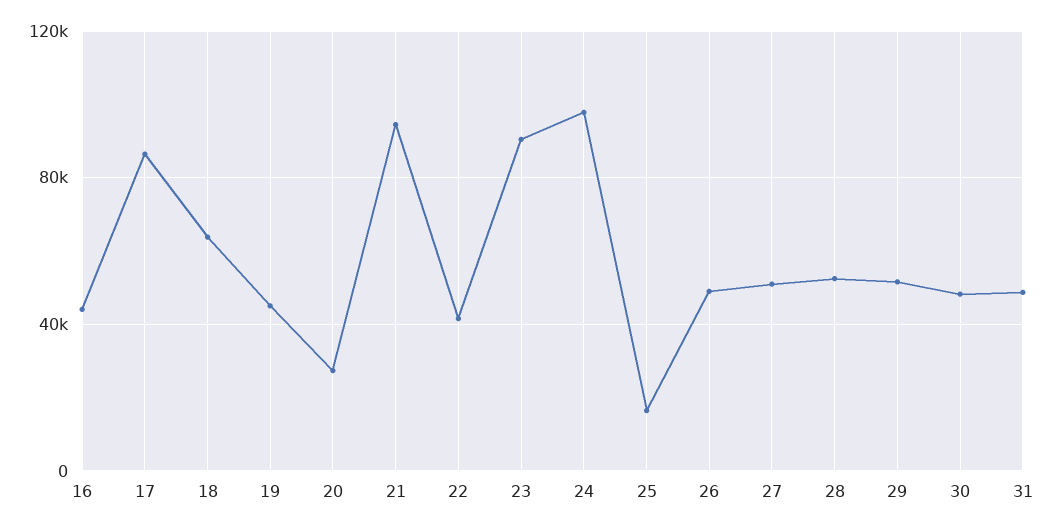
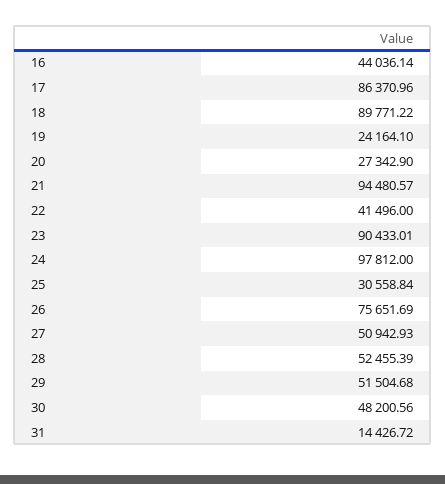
18: 65000 -> 89771.22
19: 45000 -> 24164.1
25: 15000 -> 30558.84
26: 50000 -> 75651.69
31: 50000 -> 14426.72

